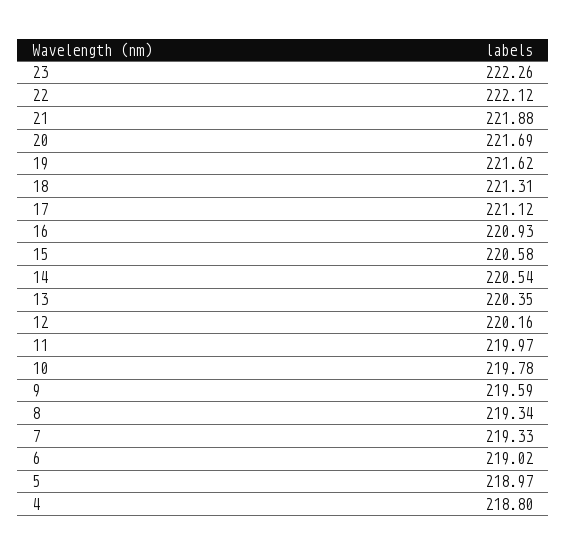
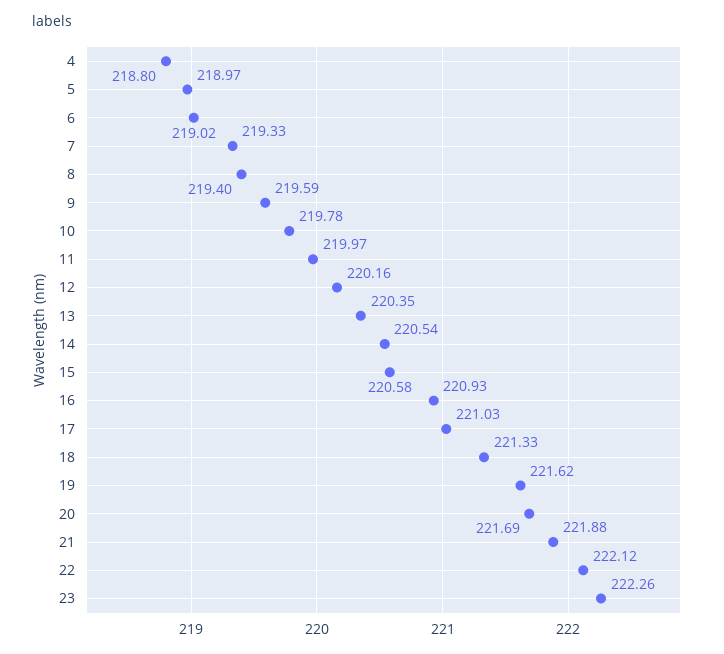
18: 221.31 -> 221.33
17: 221.12 -> 221.03
8: 219.34 -> 219.4

